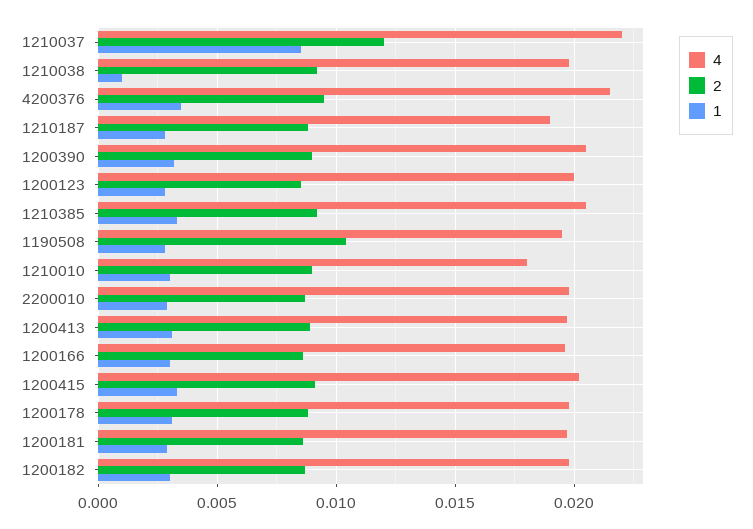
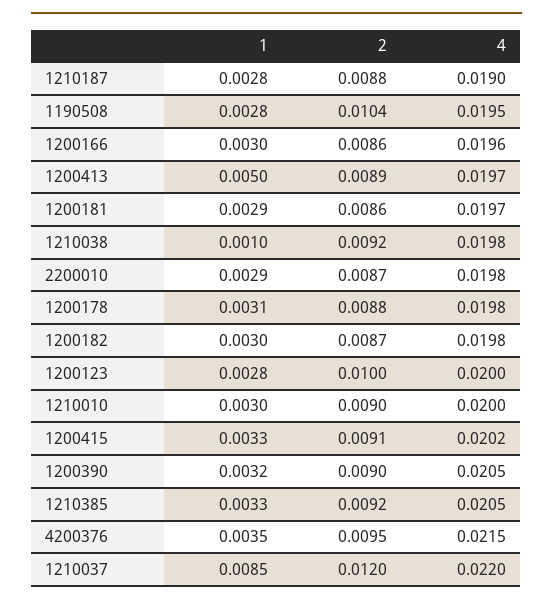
2, 1200123: 0.0085 -> 0.01
4, 1210010: 0.018 -> 0.02
1, 1200413: 0.003 -> 0.005

